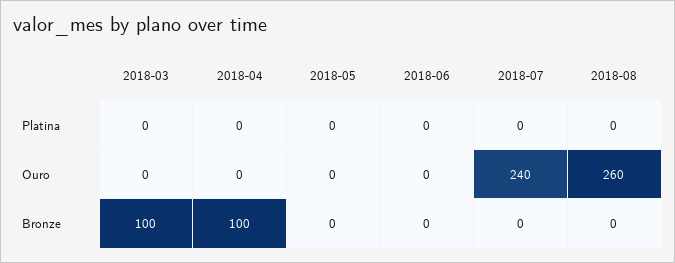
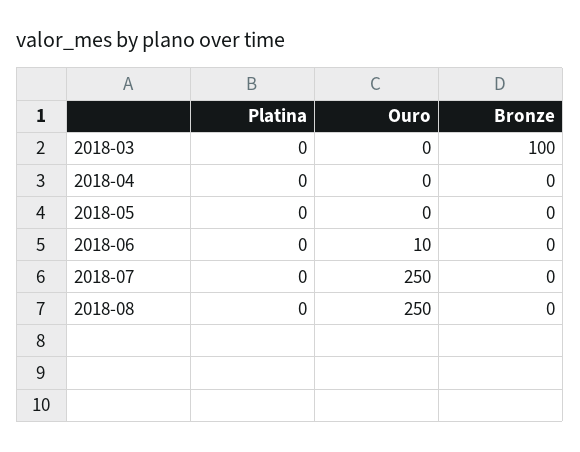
2018-06, Ouro: 0 -> 10
2018-07, Ouro: 240 -> 250
2018-08, Ouro: 260 -> 250
2018-04, Bronze: 100 -> 0

